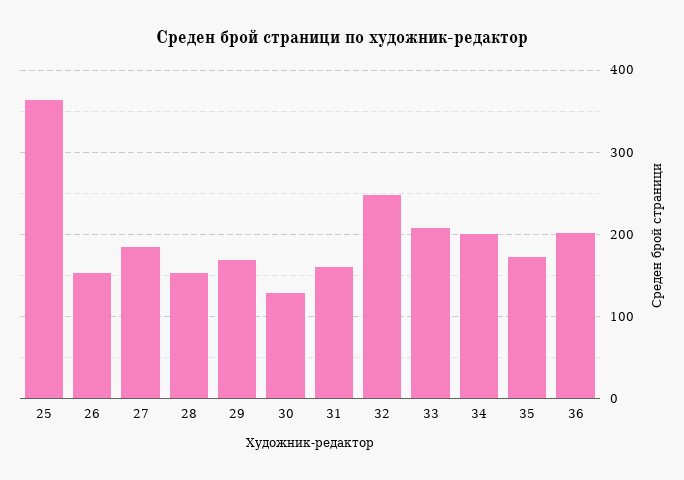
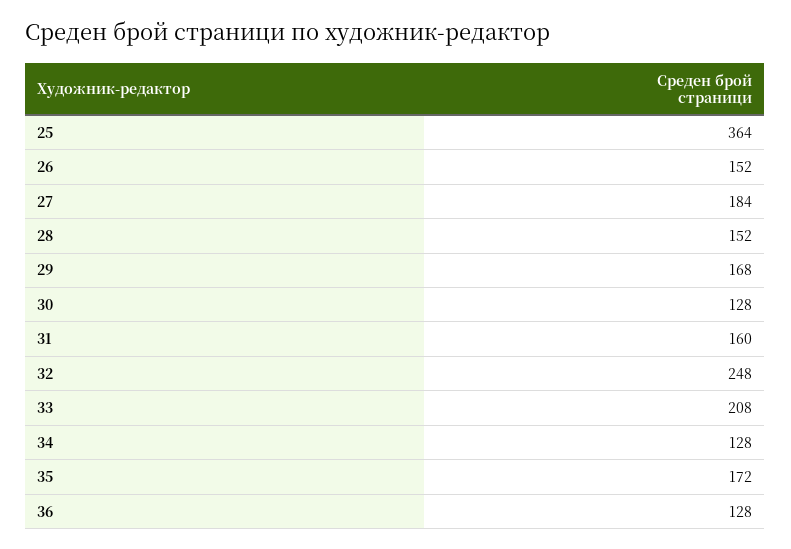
34: 200 -> 128
36: 200 -> 128

